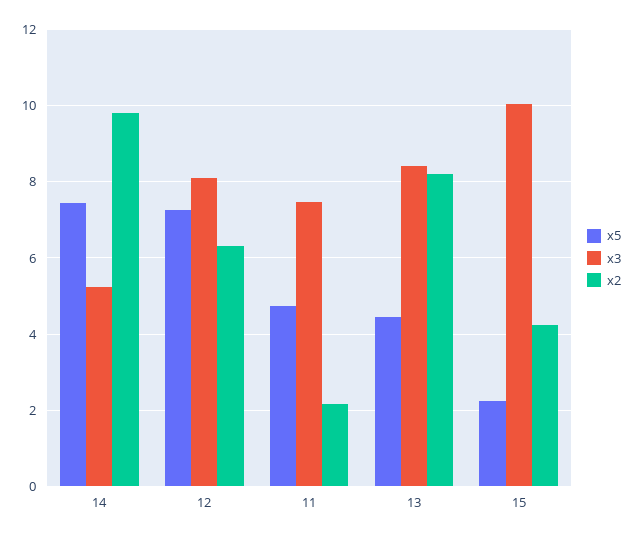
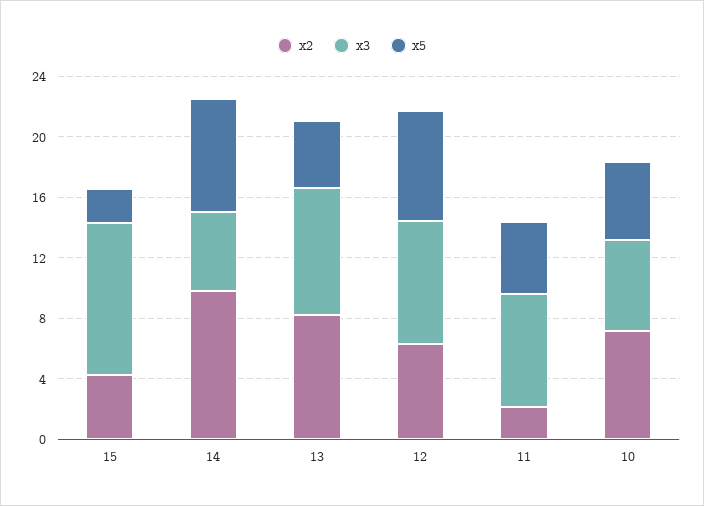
x2, 10: none -> 7
x3, 10: none -> 6
x5, 10: none -> 5

